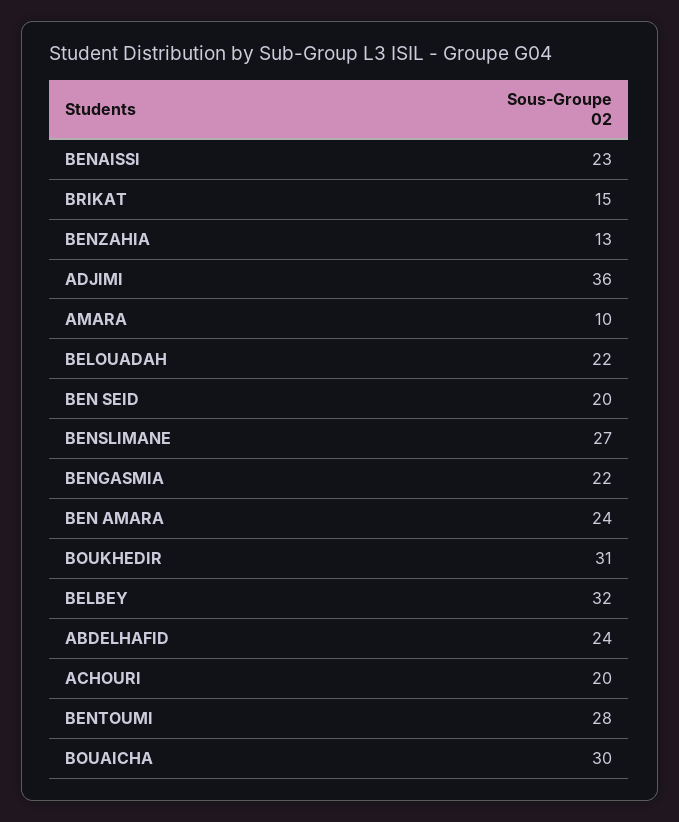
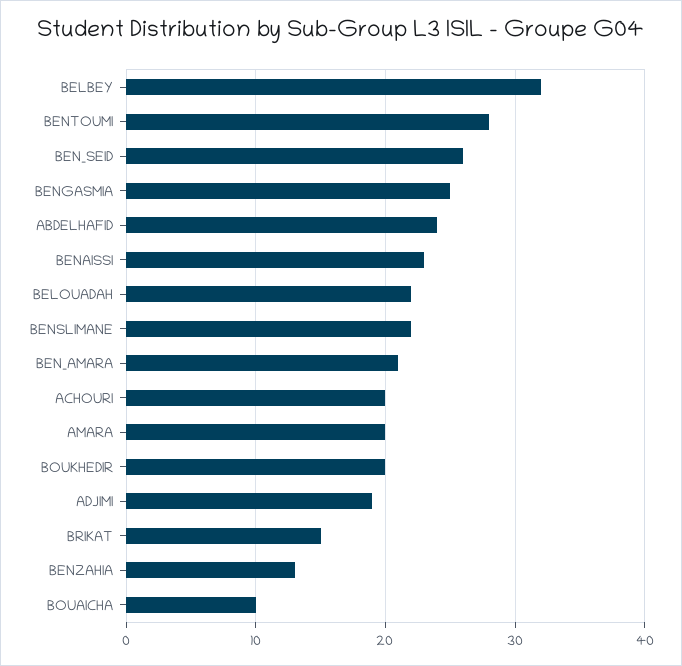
ADJIMI: 36 -> 19
AMARA: 10 -> 20
BEN SEID: 20 -> 26
BENSLIMANE: 27 -> 22
BENGASMIA: 22 -> 25
BEN AMARA: 24 -> 21
BOUKHEDIR: 31 -> 20
BOUAICHA: 30 -> 10

